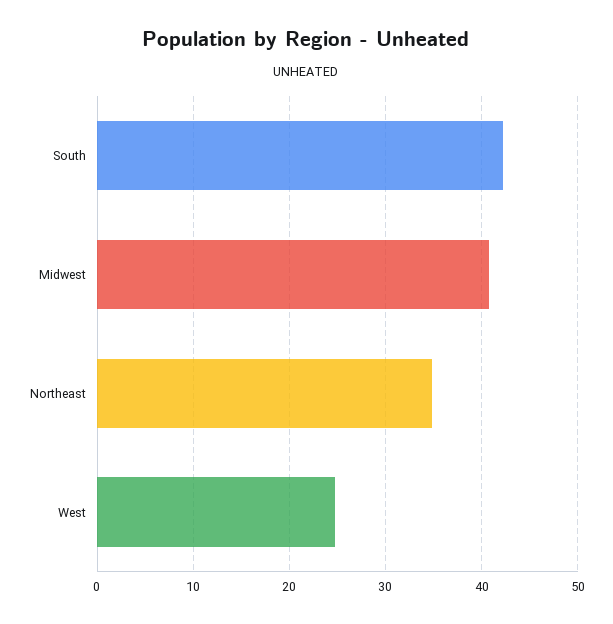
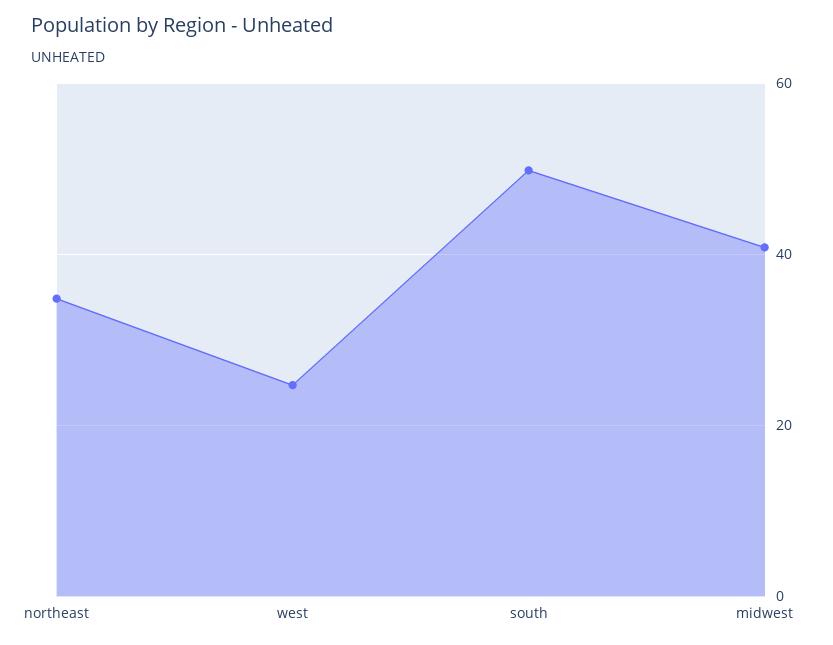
South: 42 -> 50

